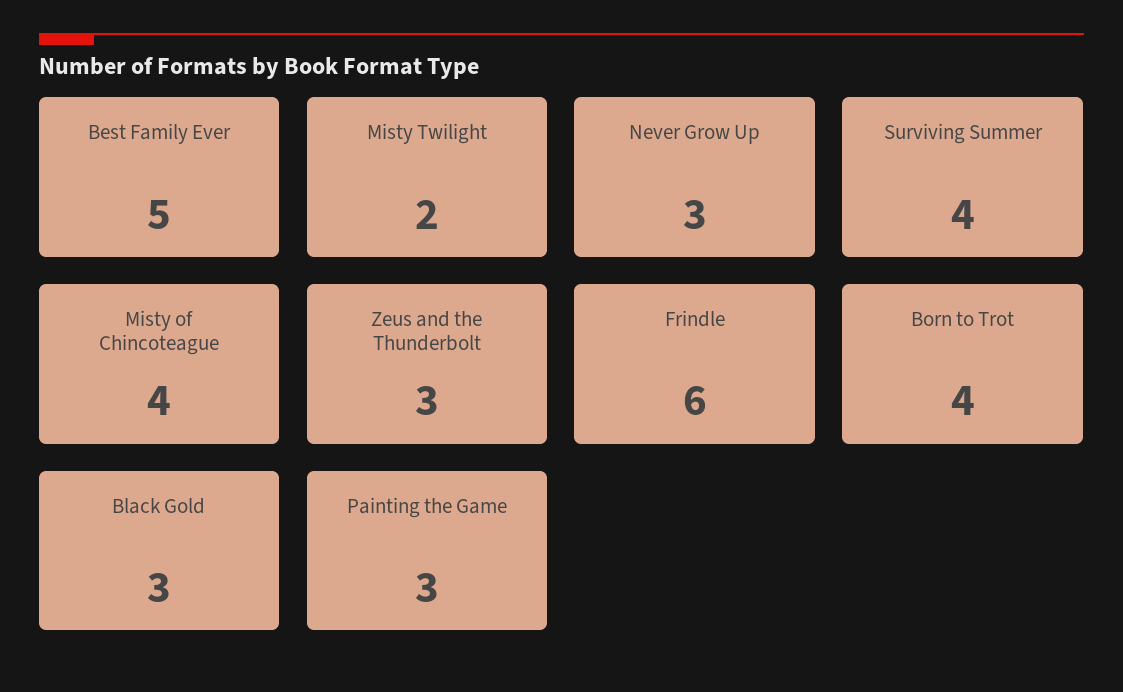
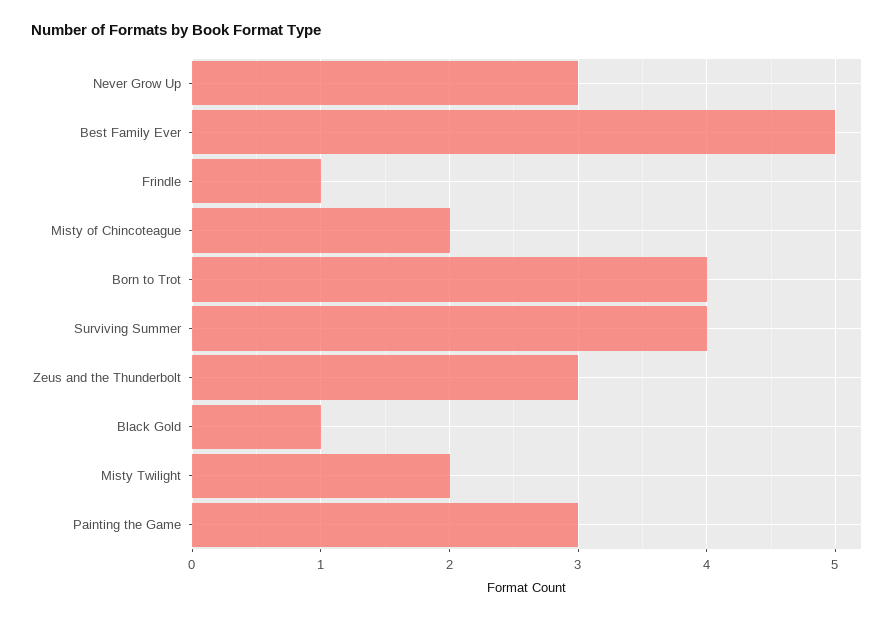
Misty of Chincoteague: 4 -> 2
Frindle: 6 -> 1
Black Gold: 3 -> 1

